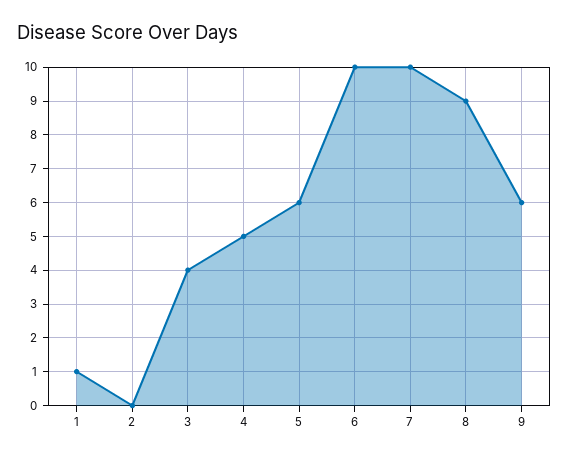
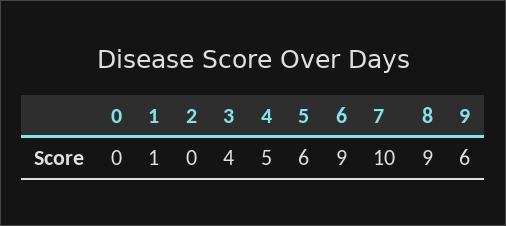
6: 10 -> 9
0: none -> 0

